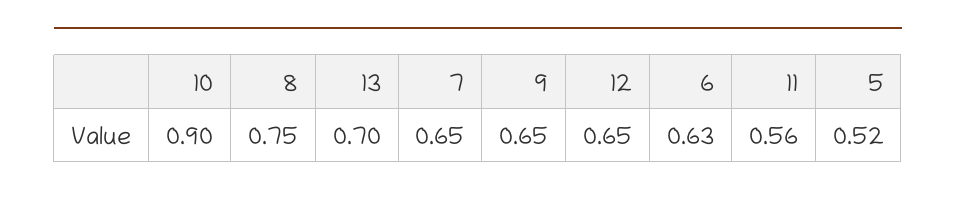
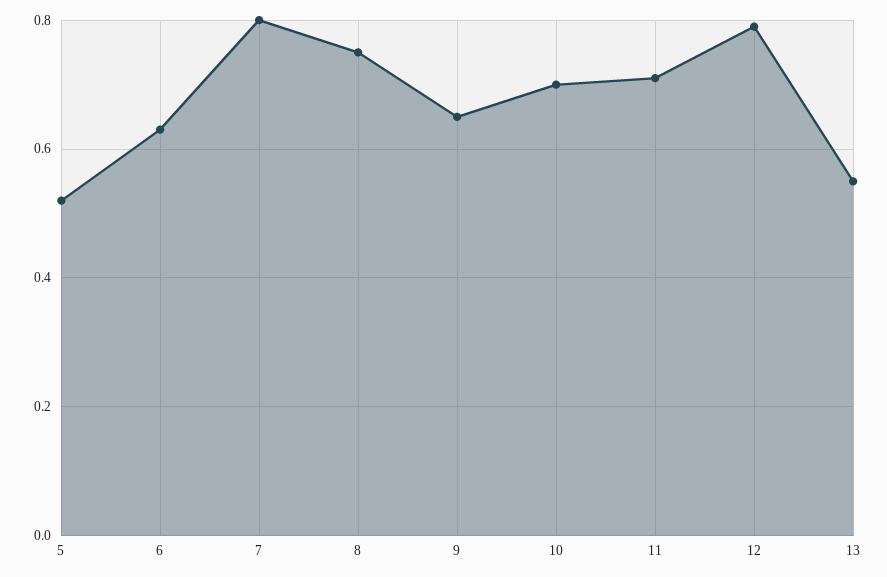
10: 0.9 -> 0.7
13: 0.7 -> 0.55
7: 0.65 -> 0.8
12: 0.65 -> 0.8
11: 0.56 -> 0.7

